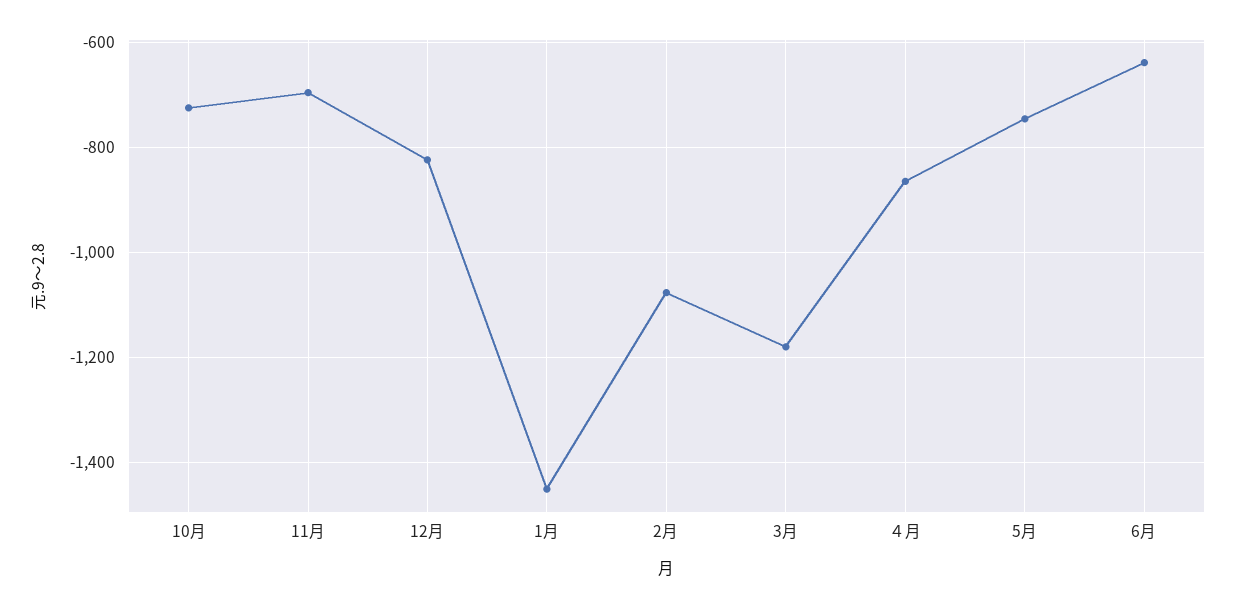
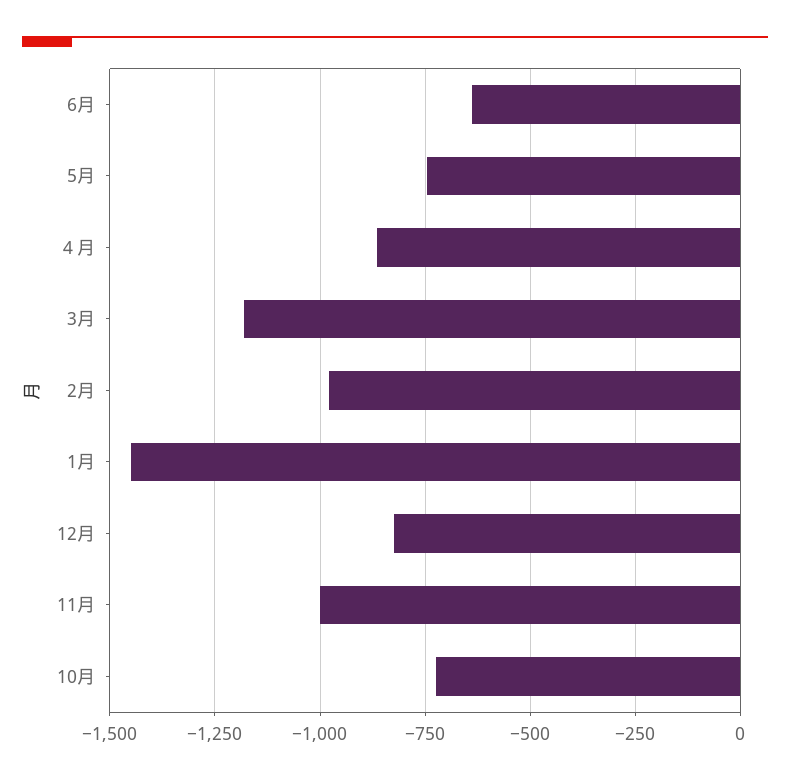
11月: -700 -> -1000
2月: -1080 -> -975

